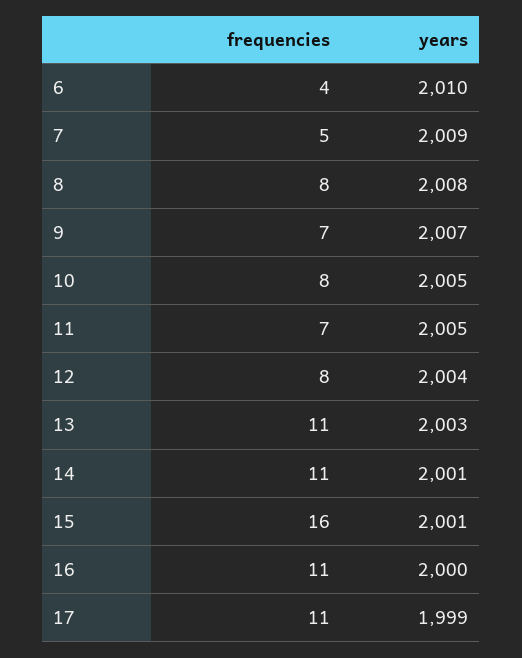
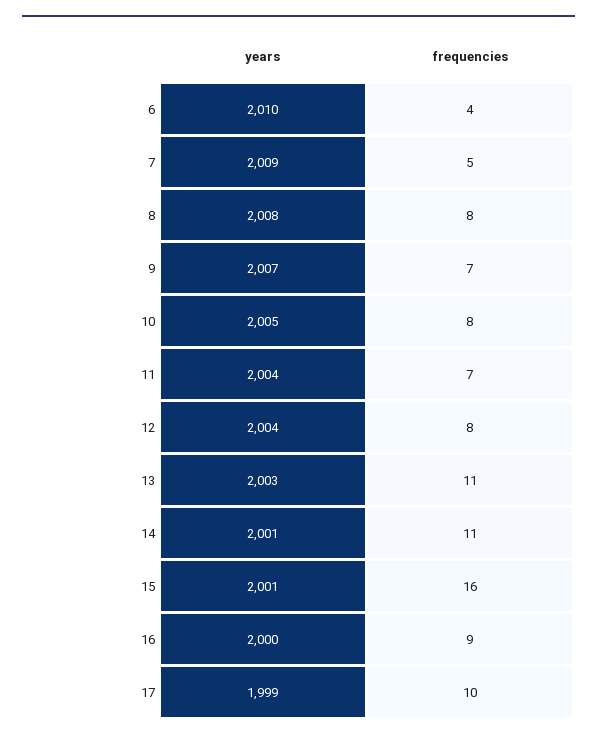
years, 11: 2005 -> 2004
frequencies, 16: 11 -> 9
frequencies, 17: 11 -> 10

